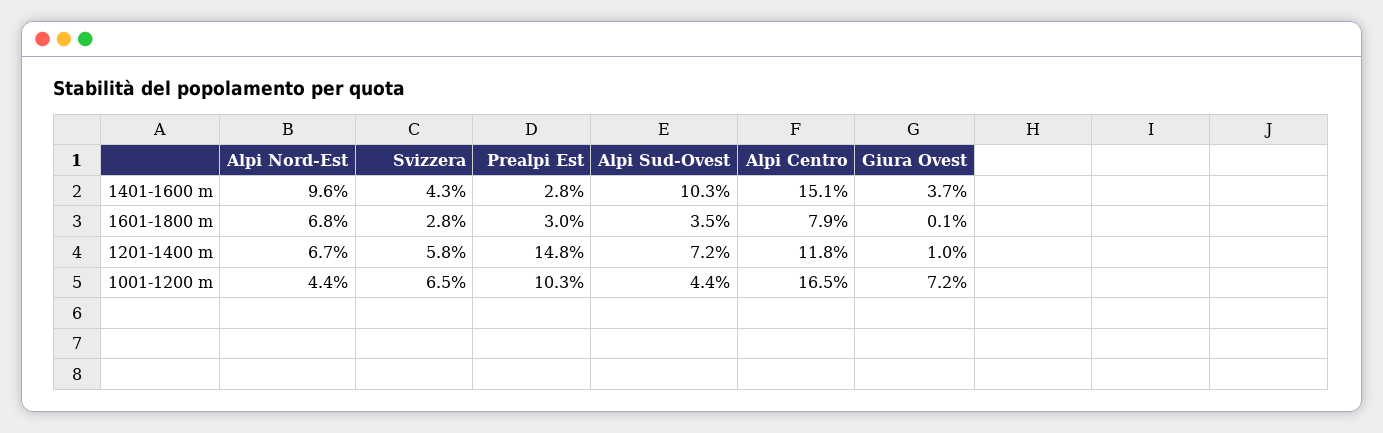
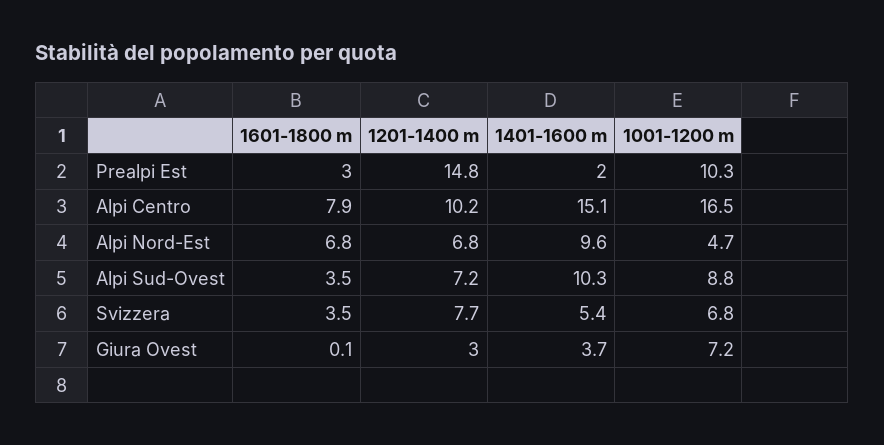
Svizzera, 1401-1600 m: 4.3 -> 5.4
Prealpi Est, 1401-1600 m: 2.8 -> 2
Svizzera, 1601-1800 m: 2.8 -> 3.5
Alpi Nord-Est, 1201-1400 m: 6.7 -> 6.8
Svizzera, 1201-1400 m: 5.8 -> 7.7
Alpi Centro, 1201-1400 m: 11.8 -> 10.2
Giura Ovest, 1201-1400 m: 1 -> 3
Alpi Nord-Est, 1001-1200 m: 4.4 -> 4.7
Svizzera, 1001-1200 m: 6.5 -> 6.8
Alpi Sud-Ovest, 1001-1200 m: 4.4 -> 8.8

